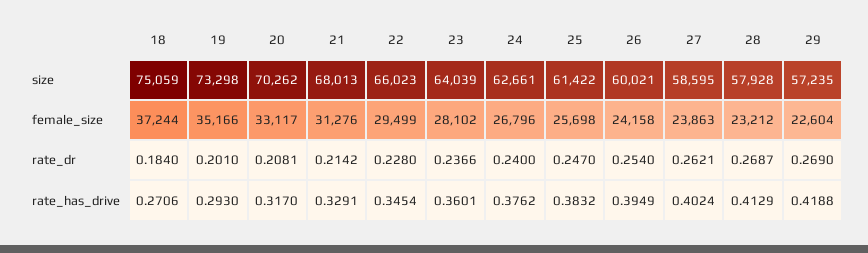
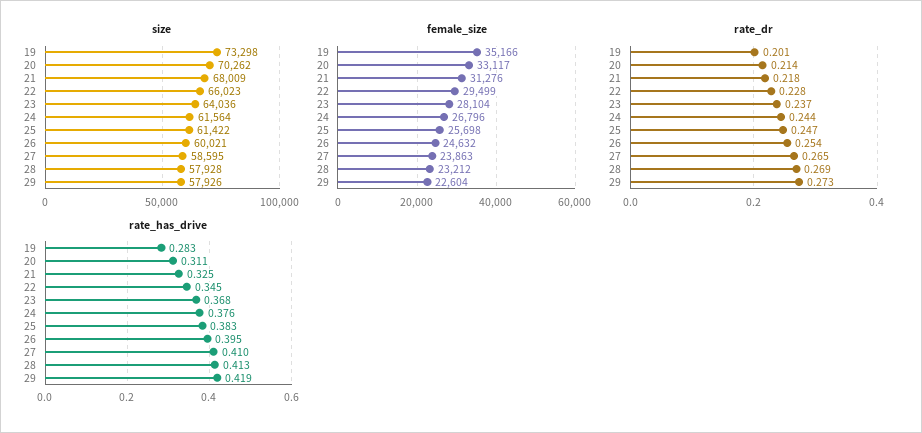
size, 18: 75059 -> none
size, 21: 68013 -> 68009
size, 23: 64039 -> 64036
size, 24: 62661 -> 61564
size, 29: 57235 -> 57926
female_size, 18: 37244 -> none
female_size, 23: 28102 -> 28104
female_size, 26: 24158 -> 24632
rate_dr, 18: 0.184 -> none
rate_dr, 20: 0.2081 -> 0.214
rate_dr, 21: 0.2142 -> 0.218
rate_dr, 24: 0.24 -> 0.244
rate_dr, 27: 0.2621 -> 0.265
rate_dr, 29: 0.269 -> 0.273
rate_has_drive, 18: 0.2706 -> none
rate_has_drive, 19: 0.293 -> 0.283
rate_has_drive, 20: 0.317 -> 0.311
rate_has_drive, 21: 0.3291 -> 0.325
rate_has_drive, 23: 0.3601 -> 0.368
rate_has_drive, 27: 0.4024 -> 0.41

